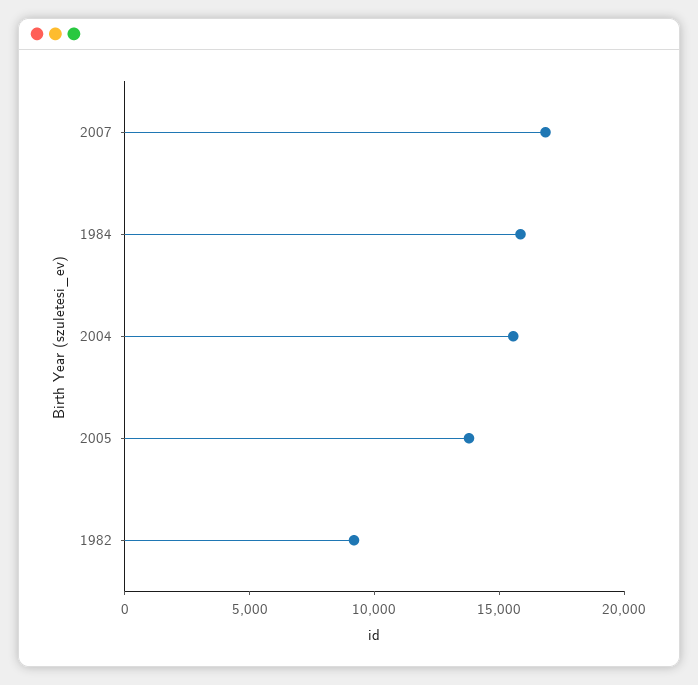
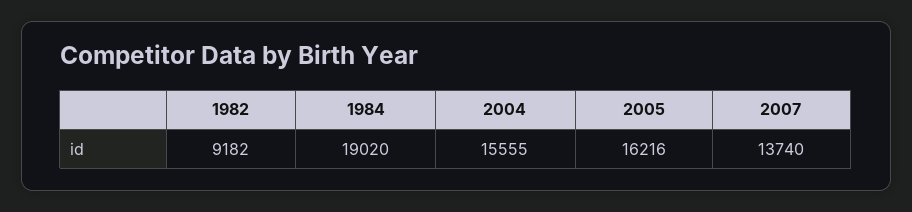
2007: 17000 -> 13740
1984: 16000 -> 19020
2005: 14000 -> 16216

